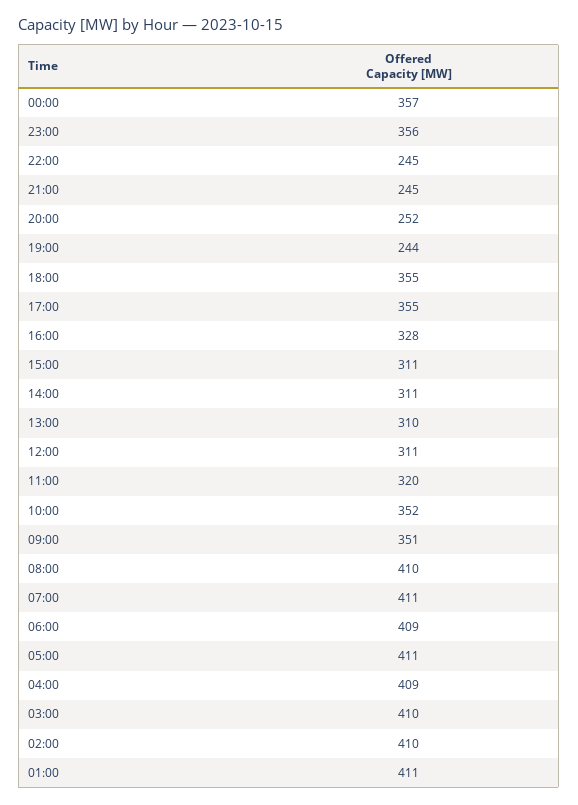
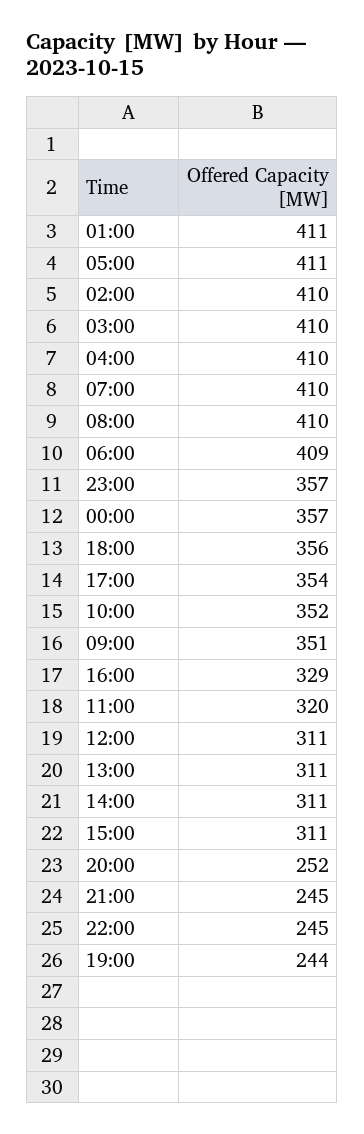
23:00: 356 -> 357
18:00: 355 -> 356
17:00: 355 -> 354
16:00: 328 -> 329
13:00: 310 -> 311
07:00: 411 -> 410
04:00: 409 -> 410

